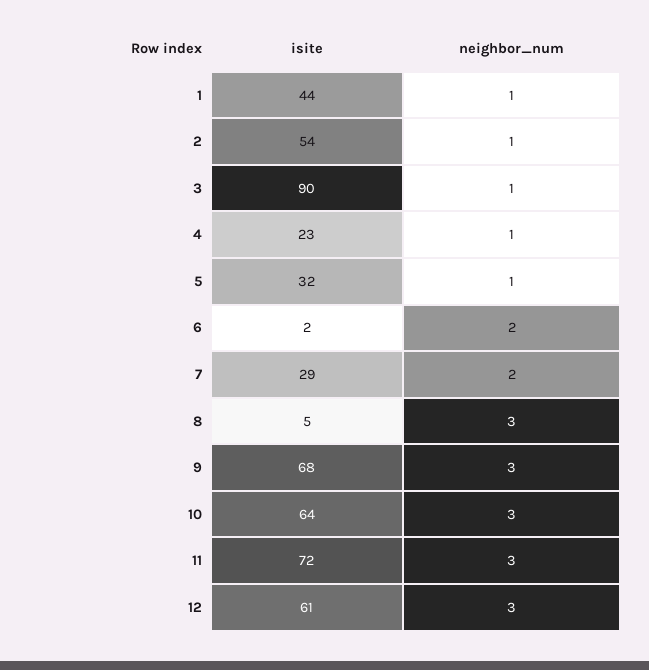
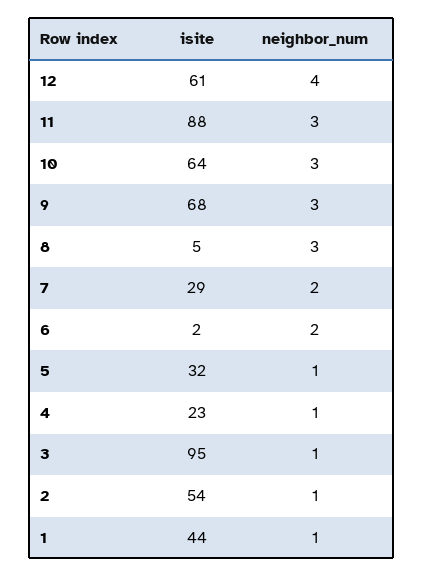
isite, 3: 90 -> 95
isite, 11: 72 -> 88
neighbor_num, 12: 3 -> 4

